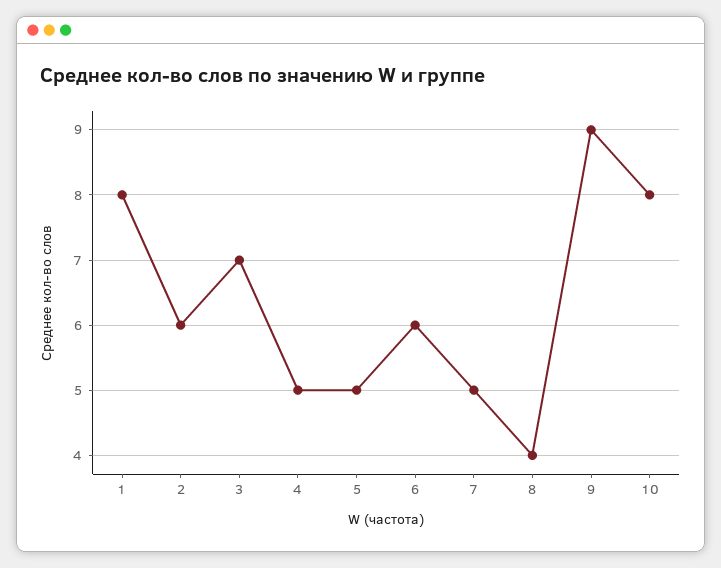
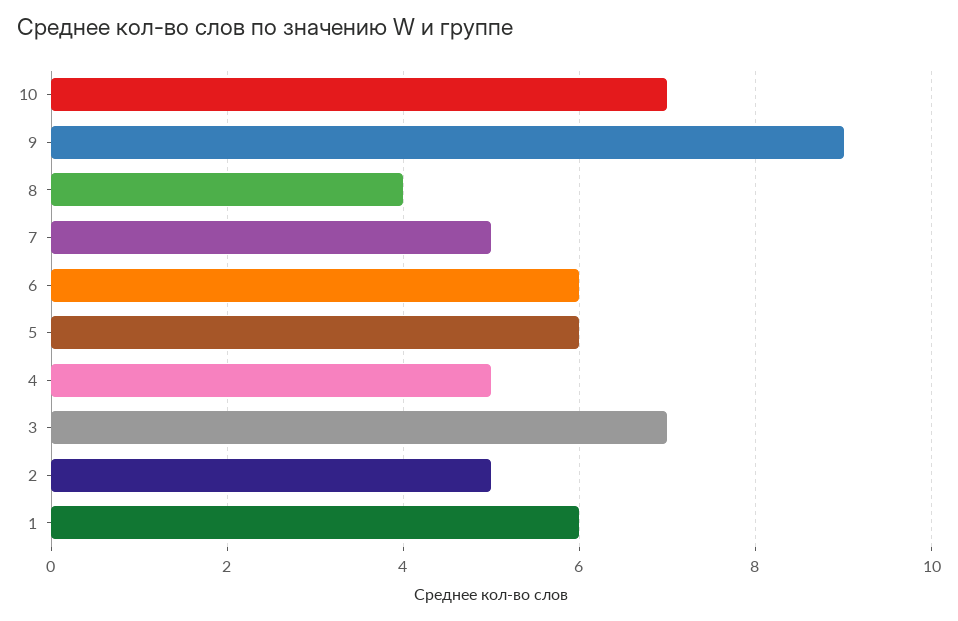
1: 8 -> 6
2: 6 -> 5
5: 5 -> 6
10: 8 -> 7

